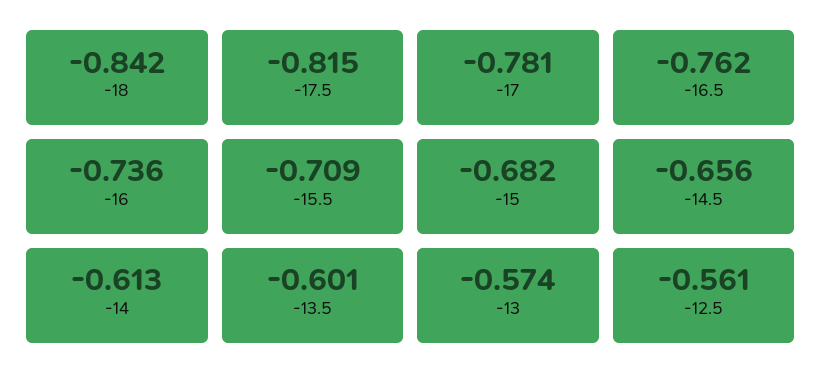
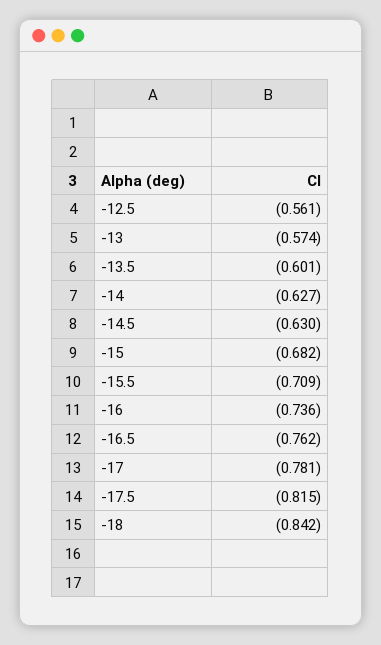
-14.5: -0.656 -> -0.63
-14: -0.613 -> -0.627

